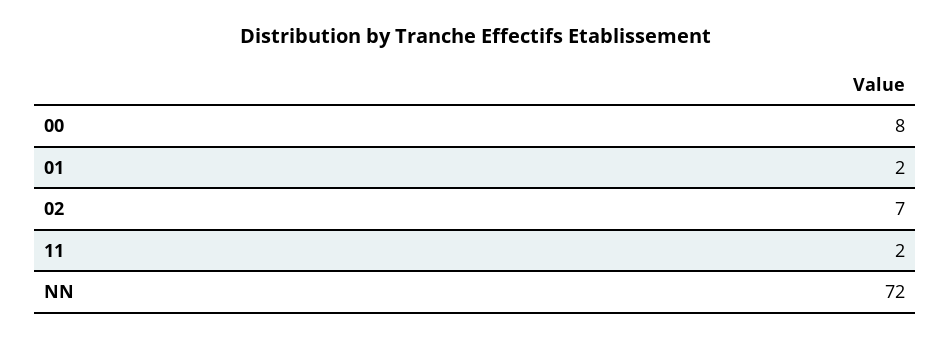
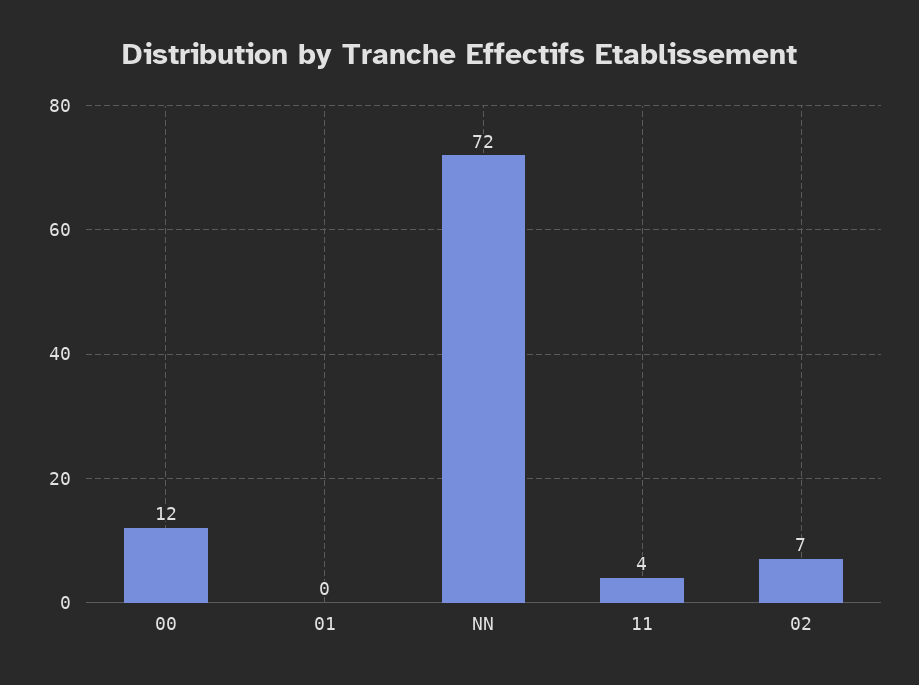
00: 8 -> 12
01: 2 -> 0
11: 2 -> 4

